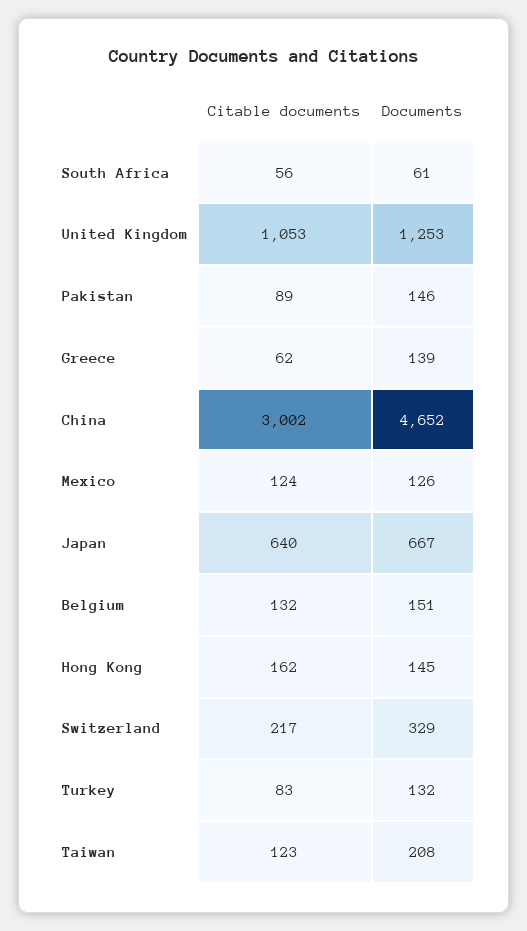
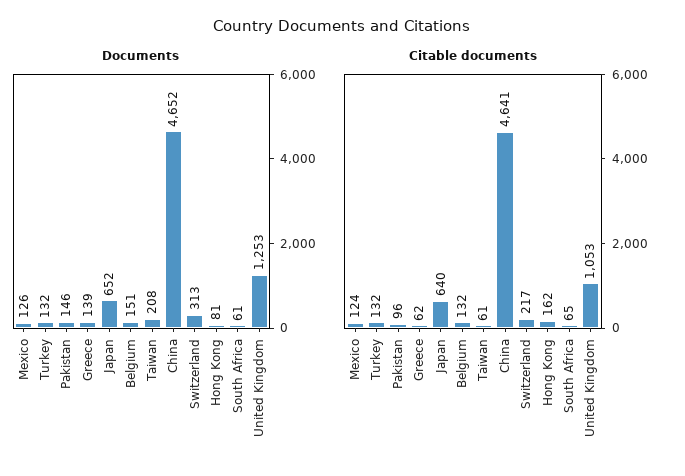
Citable documents, South Africa: 56 -> 65
Citable documents, Pakistan: 89 -> 96
Citable documents, China: 3002 -> 4641
Documents, Japan: 667 -> 652
Documents, Hong Kong: 145 -> 81
Documents, Switzerland: 329 -> 313
Citable documents, Turkey: 83 -> 132
Citable documents, Taiwan: 123 -> 61

